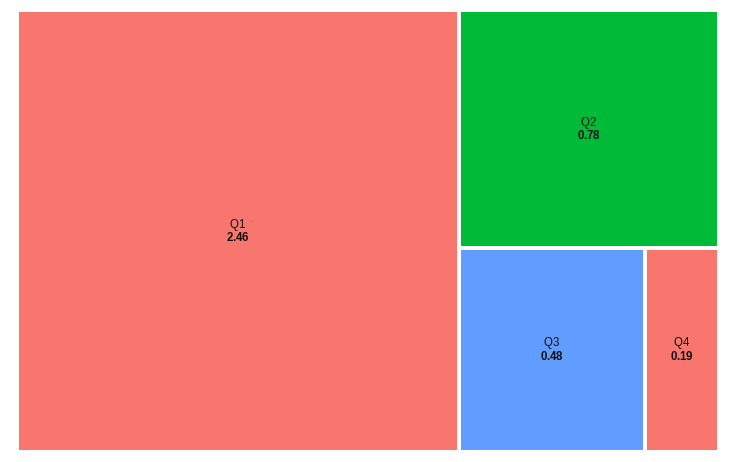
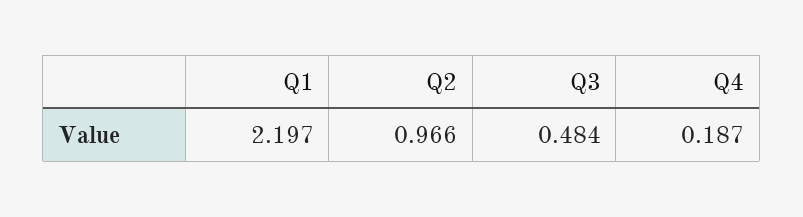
Q1: 2.46 -> 2.197
Q2: 0.78 -> 0.966

